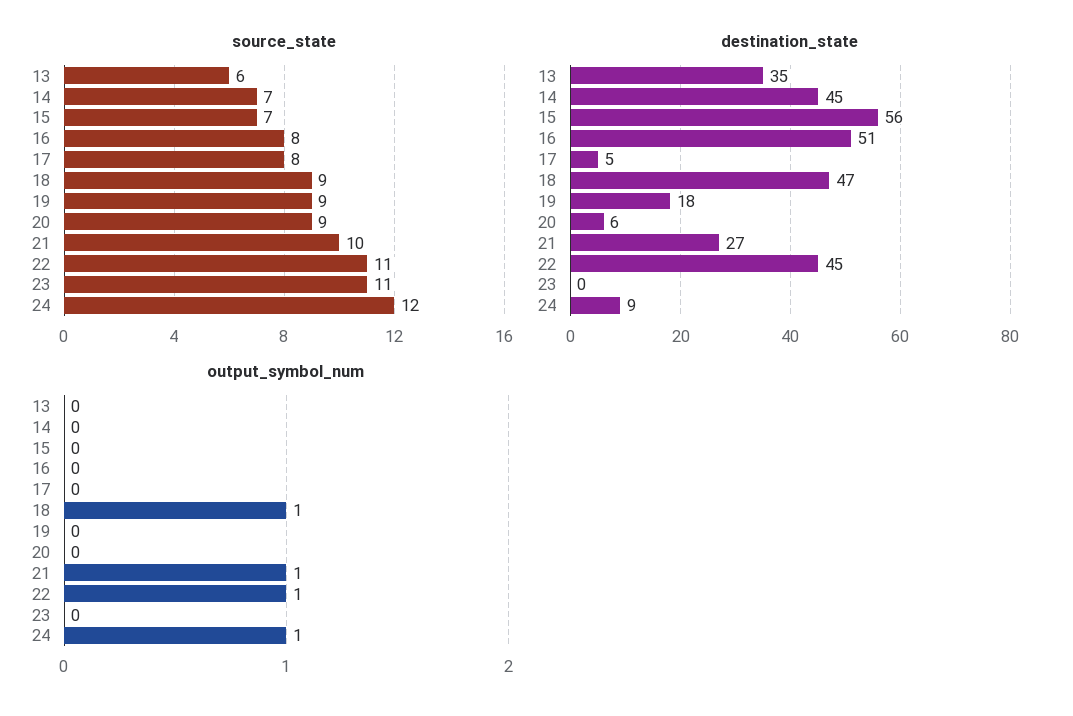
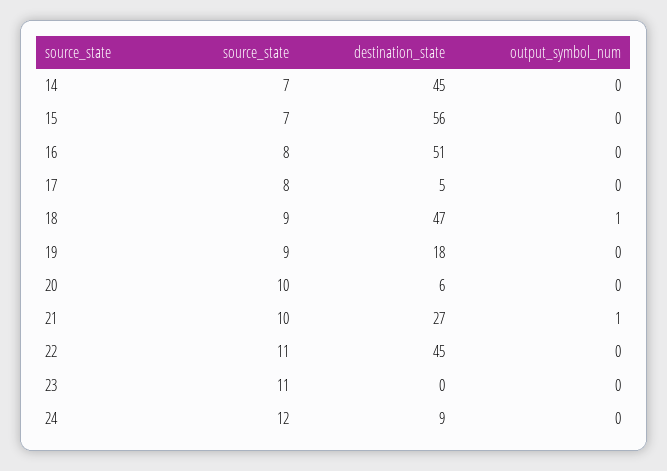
source_state, 13: 6 -> none
source_state, 20: 9 -> 10
destination_state, 13: 35 -> none
output_symbol_num, 13: 0 -> none
output_symbol_num, 22: 1 -> 0
output_symbol_num, 24: 1 -> 0

